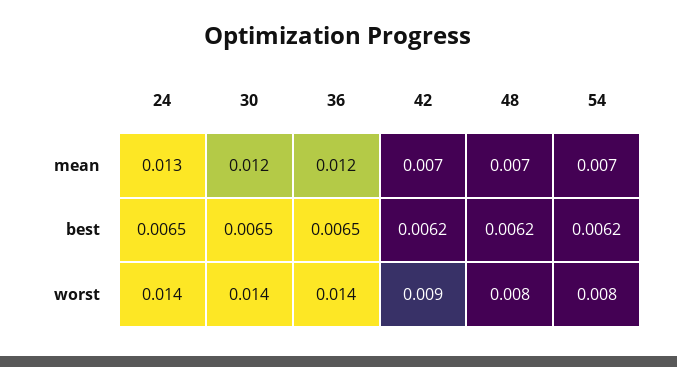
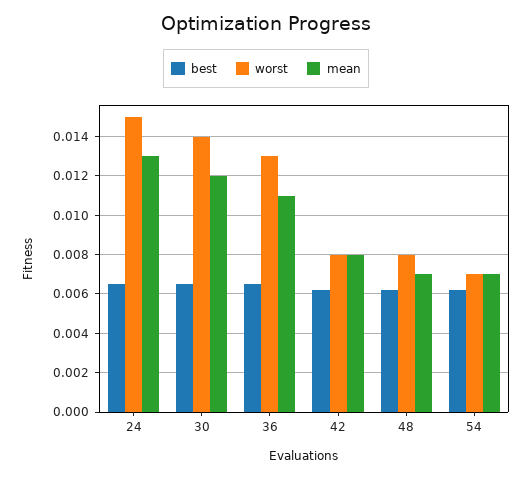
mean, 36: 0.012 -> 0.011
mean, 42: 0.007 -> 0.008
worst, 24: 0.014 -> 0.015
worst, 36: 0.014 -> 0.013
worst, 42: 0.009 -> 0.008
worst, 54: 0.008 -> 0.007

